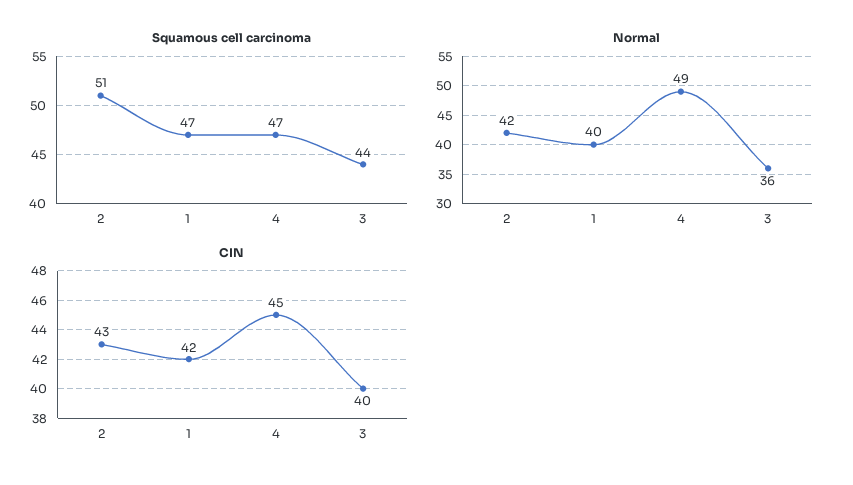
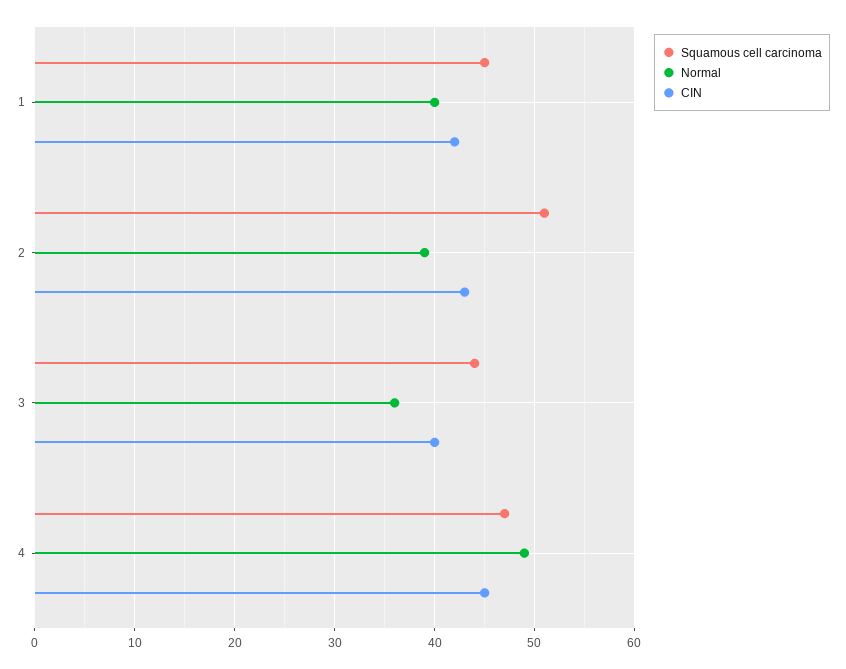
Squamous cell carcinoma, 1: 47 -> 45
Normal, 2: 42 -> 39

